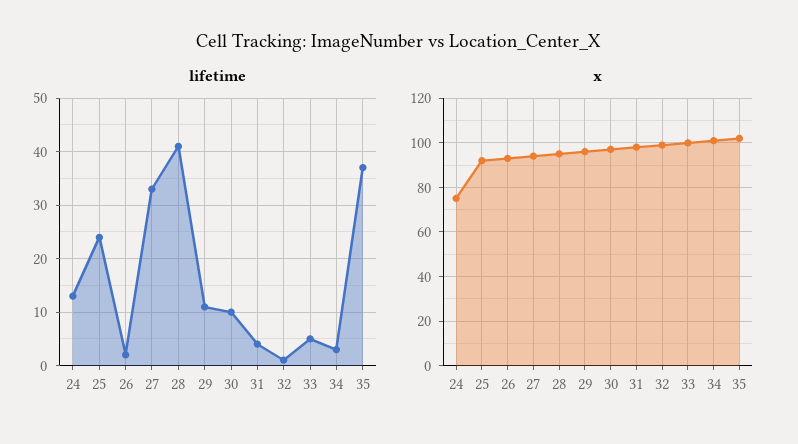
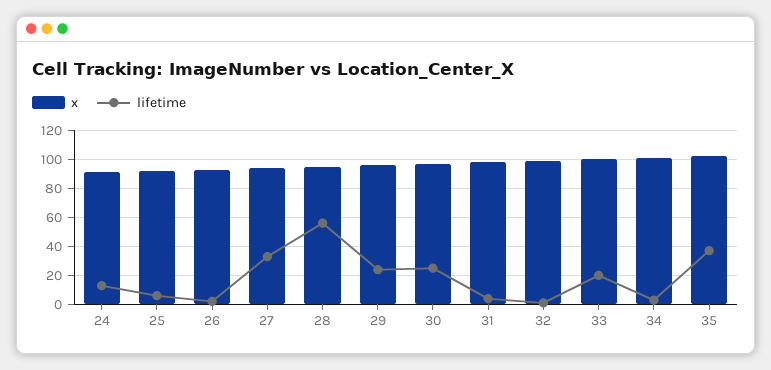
lifetime, 25: 25 -> 5
lifetime, 28: 40 -> 55
lifetime, 29: 10 -> 25
lifetime, 30: 10 -> 25
lifetime, 33: 5 -> 20
x, 24: 75 -> 90

